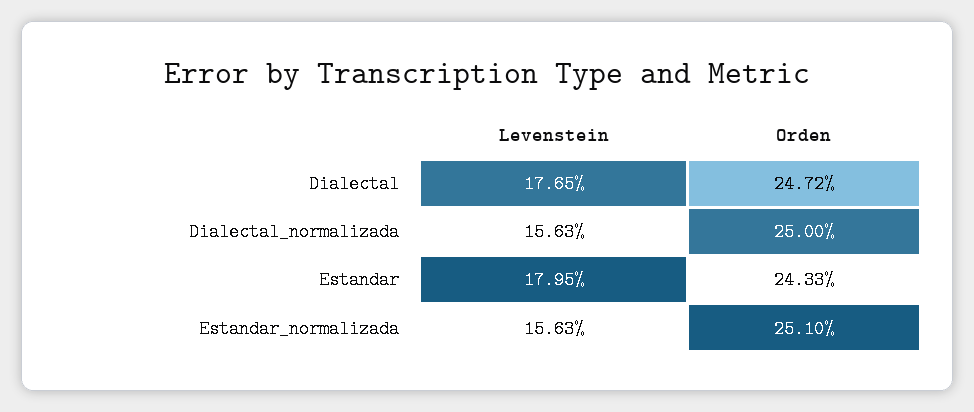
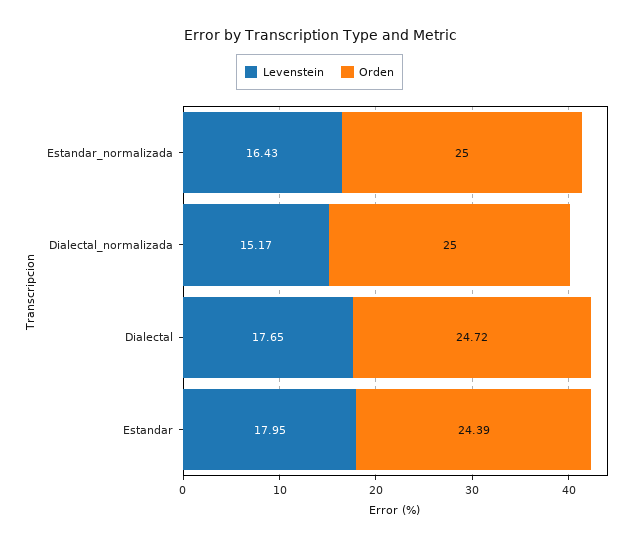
Levenstein, Dialectal_normalizada: 15.63 -> 15.17
Orden, Estandar: 24.33 -> 24.39
Levenstein, Estandar_normalizada: 15.63 -> 16.43
Orden, Estandar_normalizada: 25.1 -> 25

